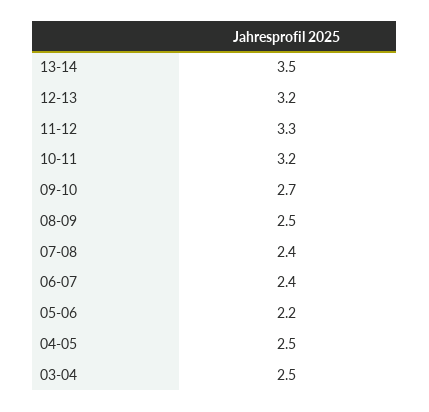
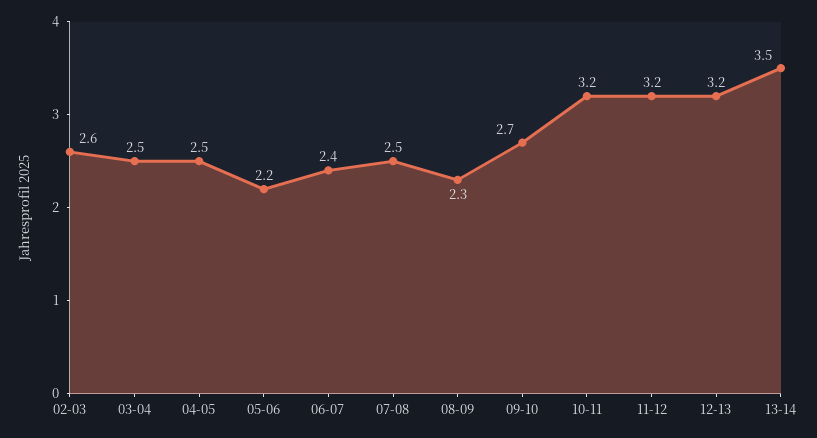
11-12: 3.3 -> 3.2
08-09: 2.5 -> 2.3
07-08: 2.4 -> 2.5
02-03: none -> 2.6

